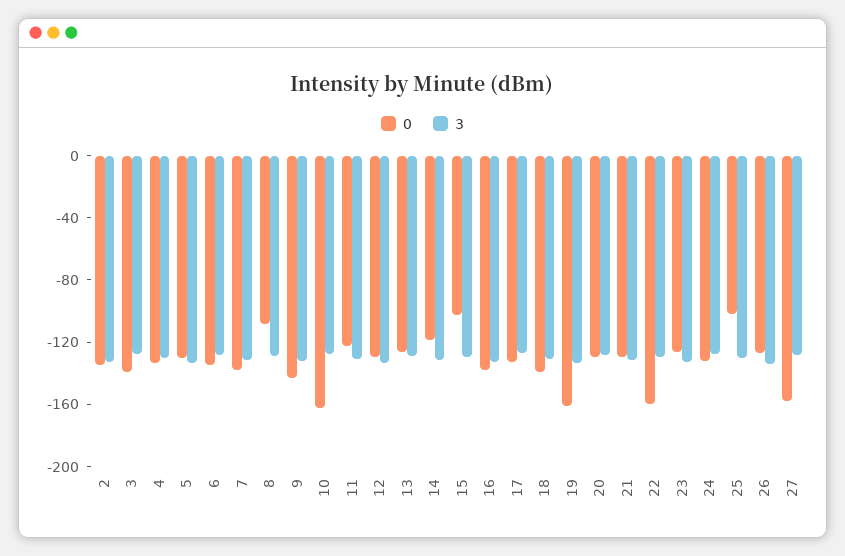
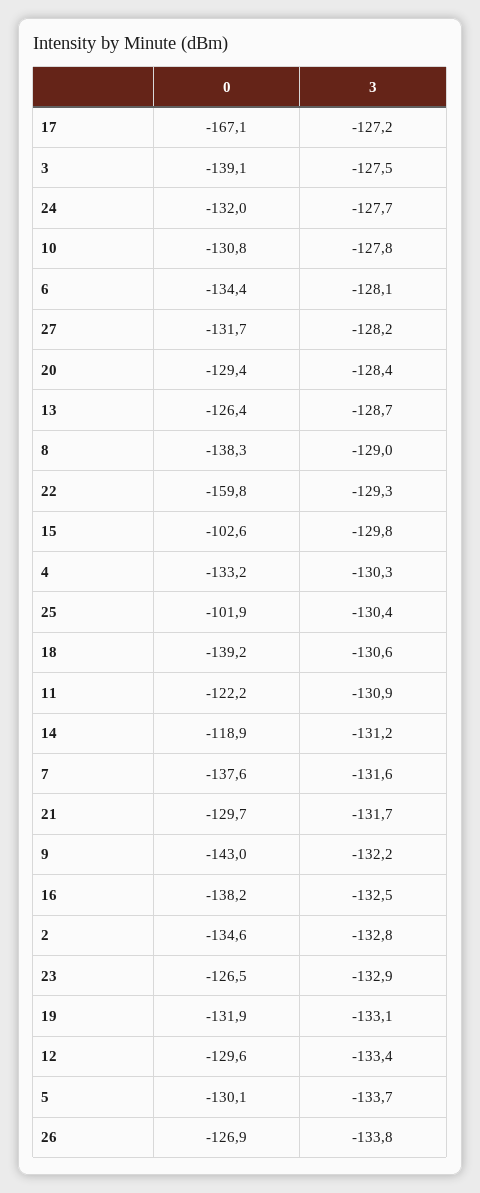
0, 8: -110 -> -138.3
0, 10: -160 -> -130.8
0, 17: -130 -> -167.1
0, 19: -160 -> -131.9
0, 27: -160 -> -131.7

